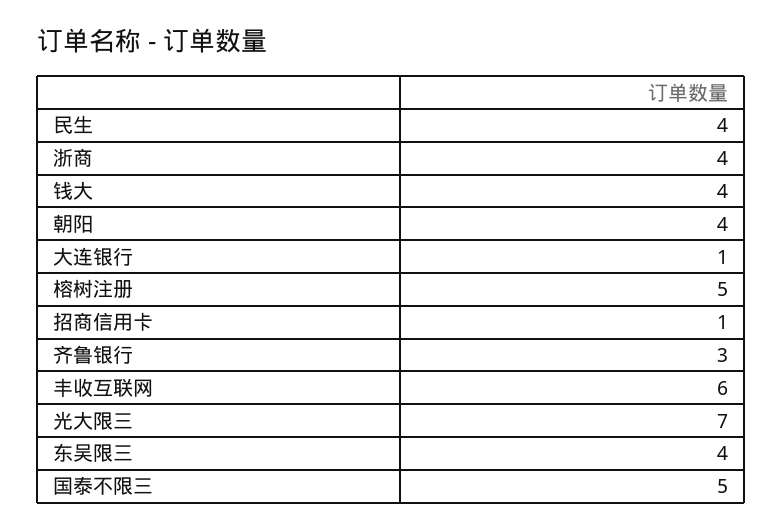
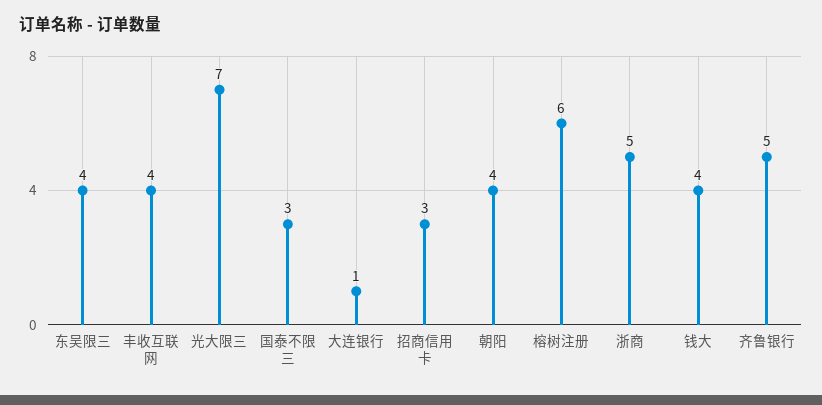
民生: 4 -> none
浙商: 4 -> 5
榕树注册: 5 -> 6
招商信用卡: 1 -> 3
齐鲁银行: 3 -> 5
丰收互联网: 6 -> 4
国泰不限三: 5 -> 3

